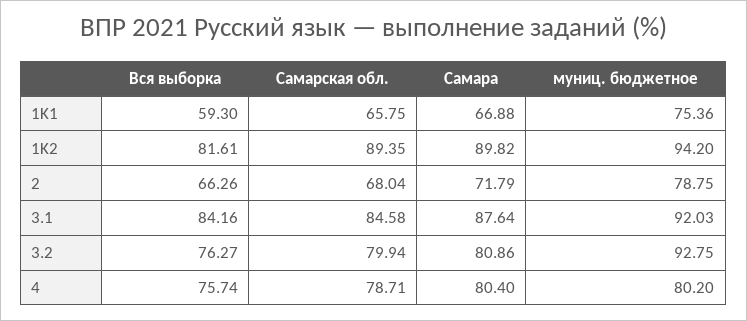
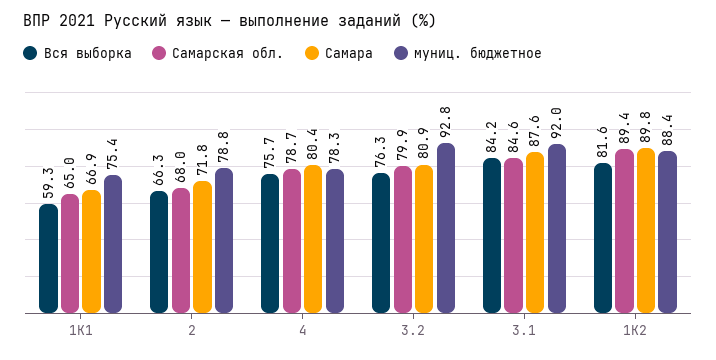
Самарская обл., 1K1: 65.75 -> 65
муниц. бюджетное, 1K2: 94.2 -> 88.4
муниц. бюджетное, 4: 80.2 -> 78.3

